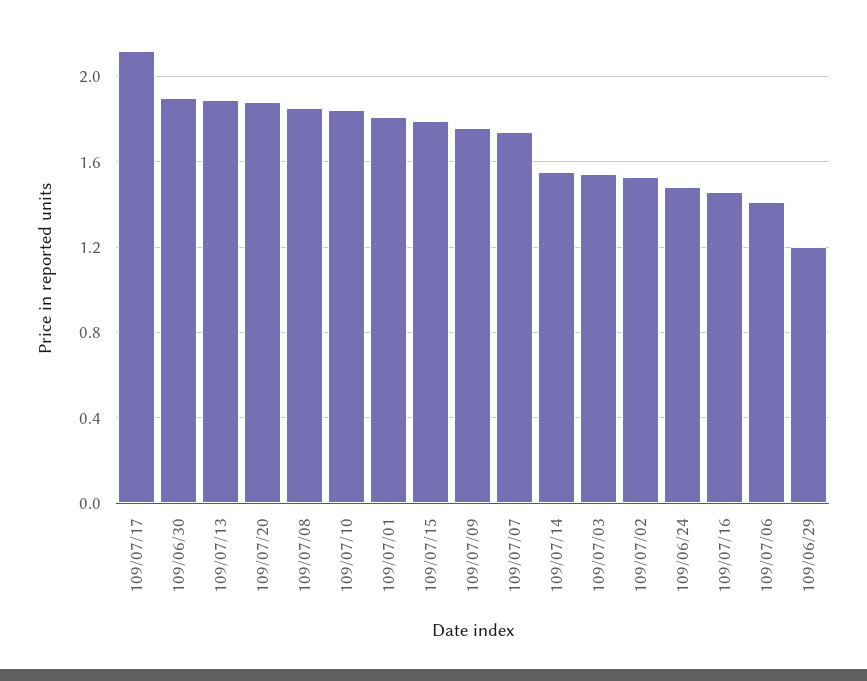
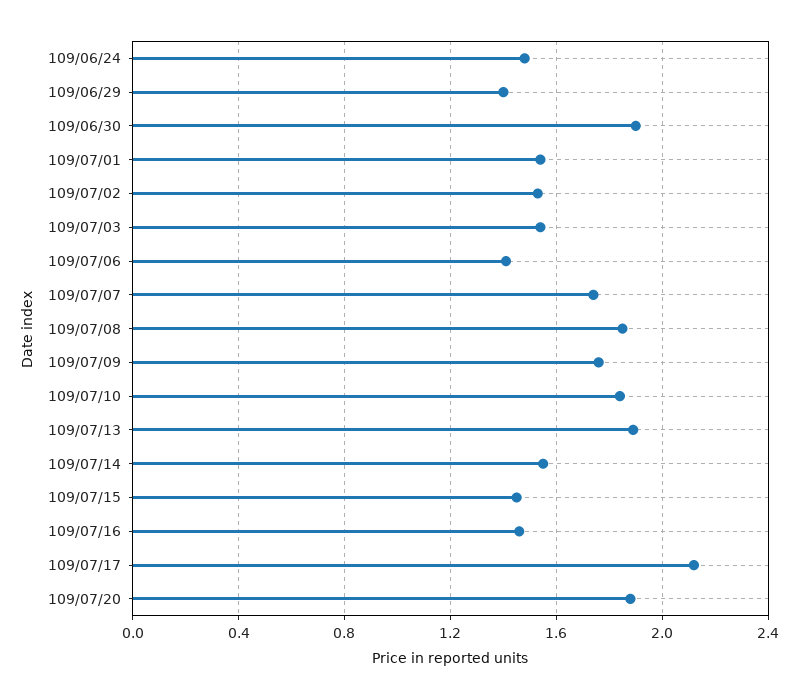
109/07/01: 1.8 -> 1.55
109/07/15: 1.8 -> 1.45
109/06/29: 1.2 -> 1.4

